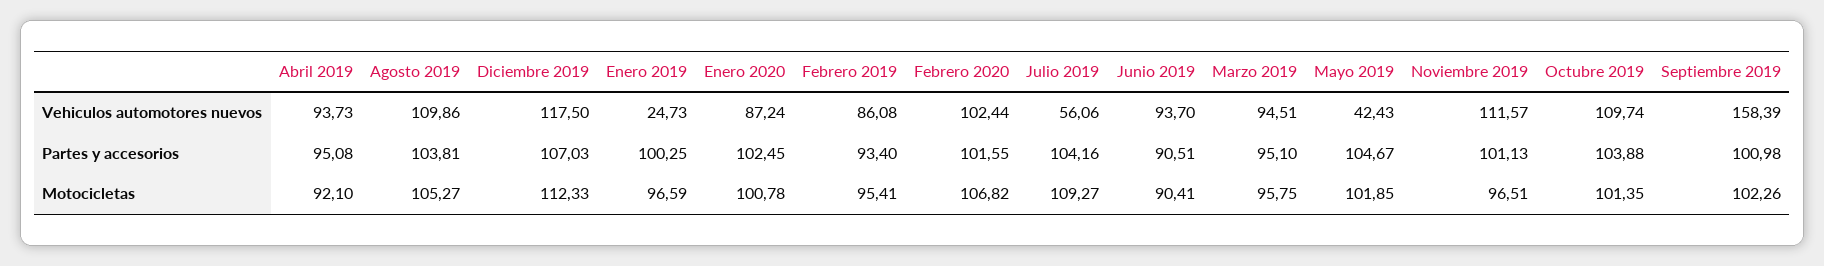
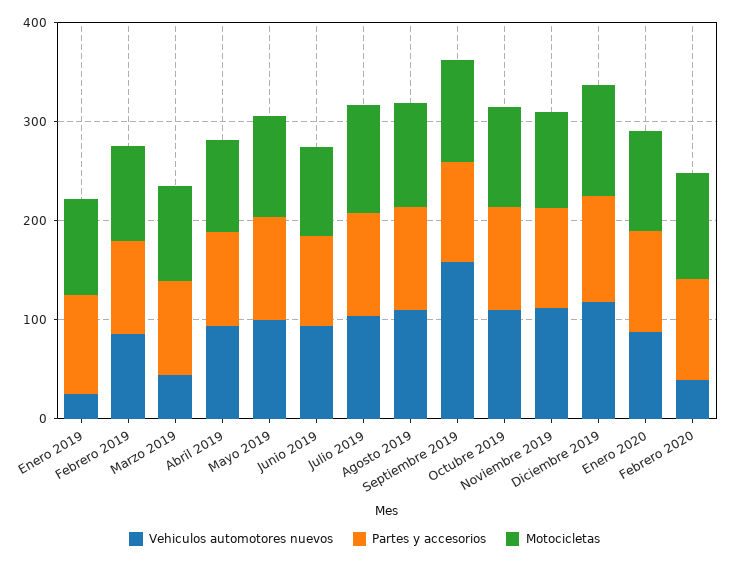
Vehiculos automotores nuevos, Febrero 2020: 102.44 -> 40
Vehiculos automotores nuevos, Julio 2019: 56.06 -> 100
Vehiculos automotores nuevos, Marzo 2019: 94.51 -> 40
Vehiculos automotores nuevos, Mayo 2019: 42.43 -> 100

